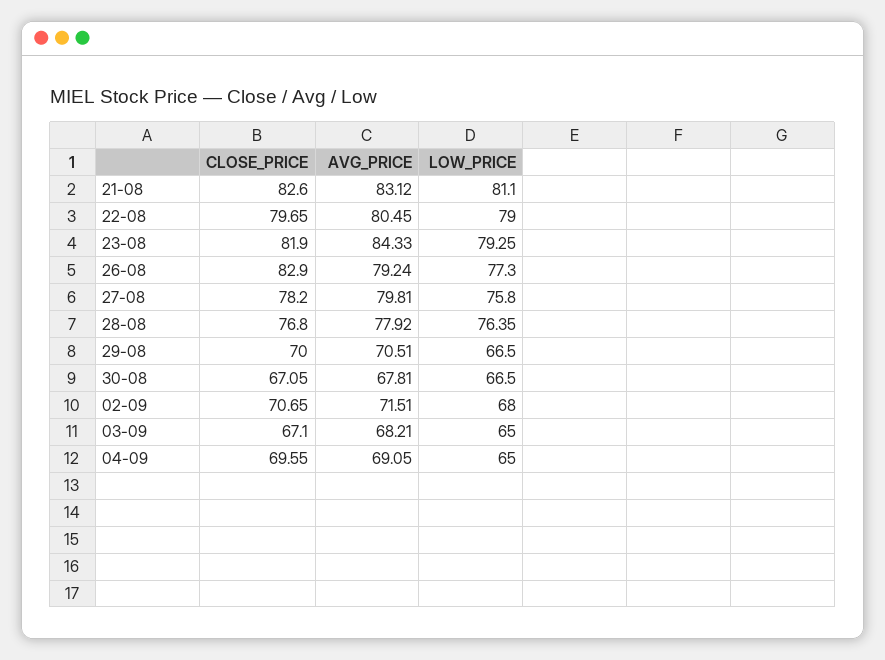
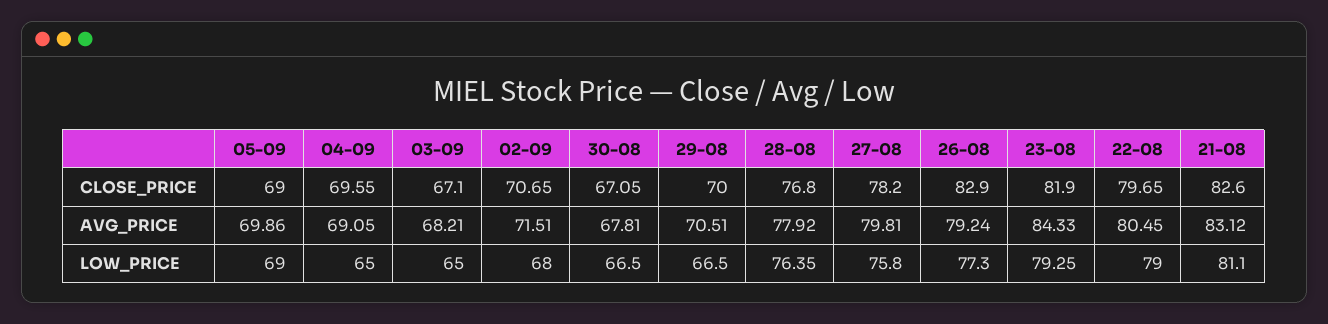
CLOSE_PRICE, 05-09: none -> 69
AVG_PRICE, 05-09: none -> 69.86
LOW_PRICE, 05-09: none -> 69

